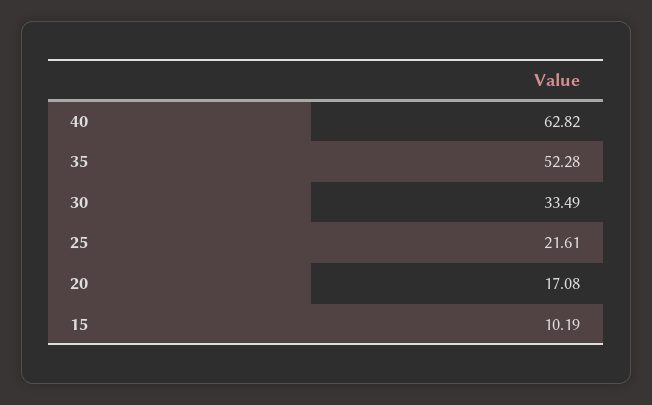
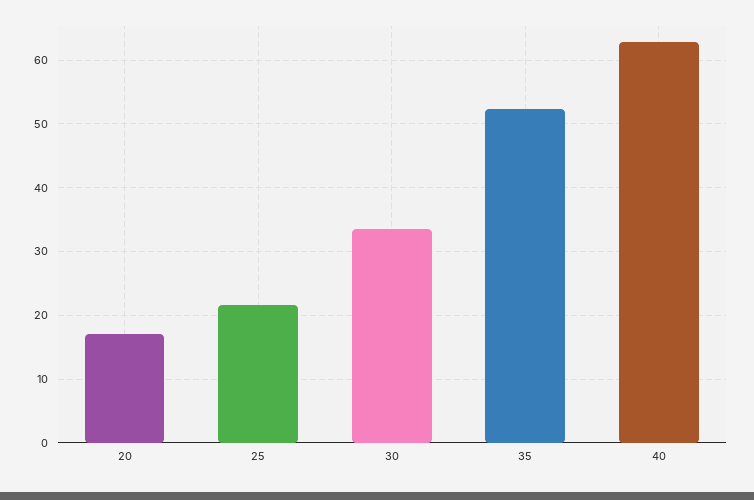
15: 10.19 -> none

